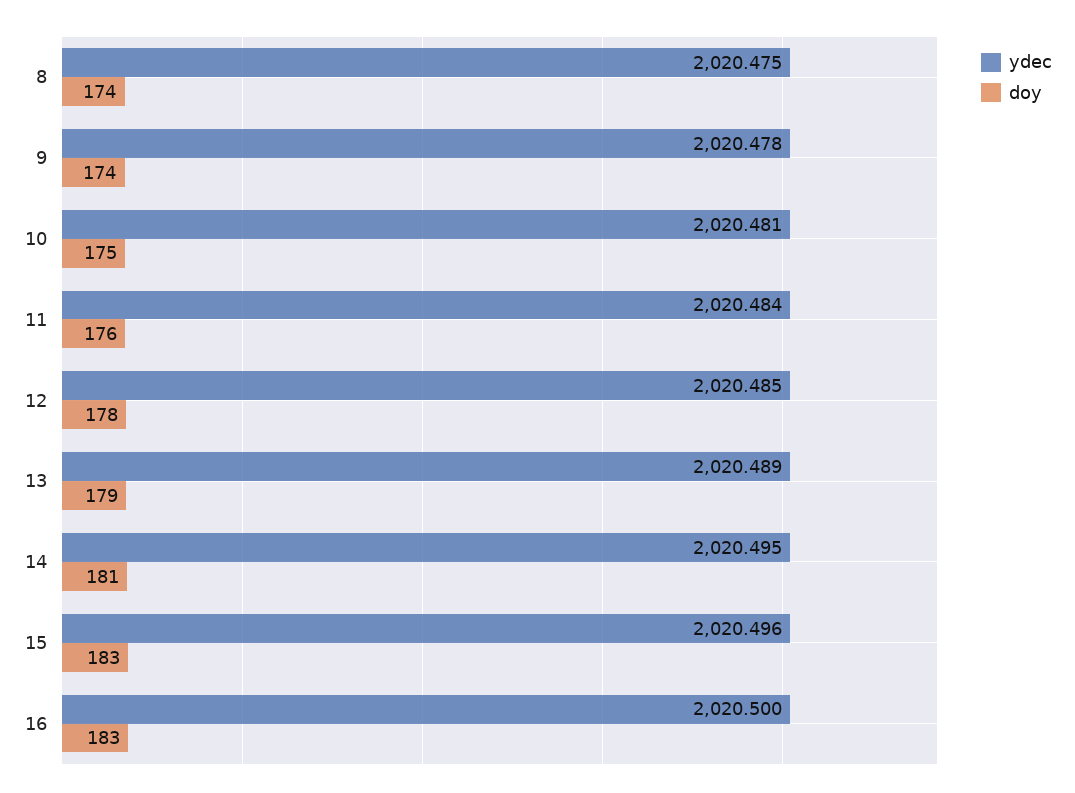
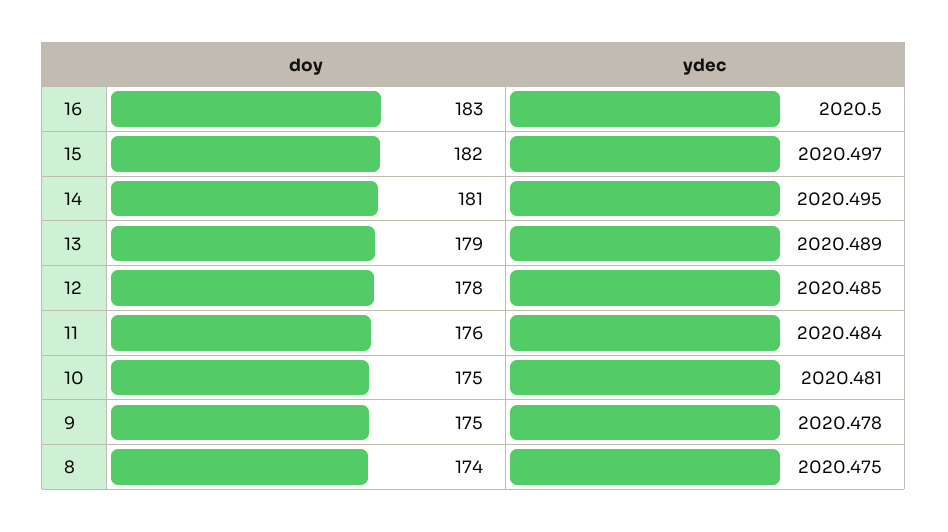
doy, 9: 174 -> 175
ydec, 15: 2020.496 -> 2020.497
doy, 15: 183 -> 182

